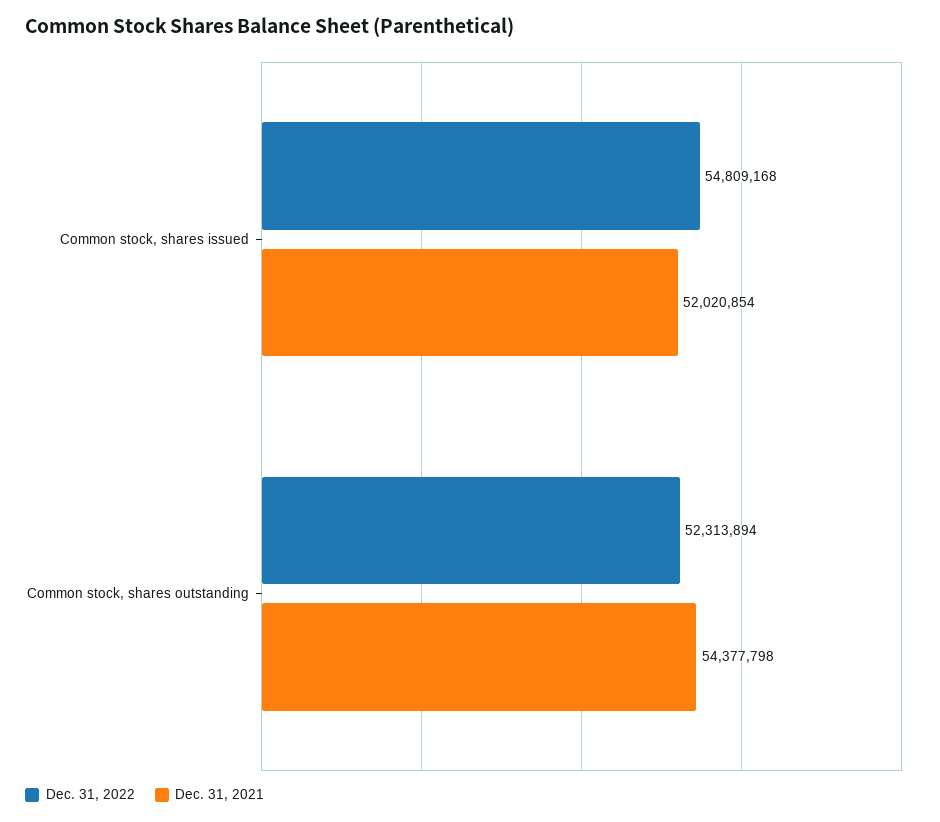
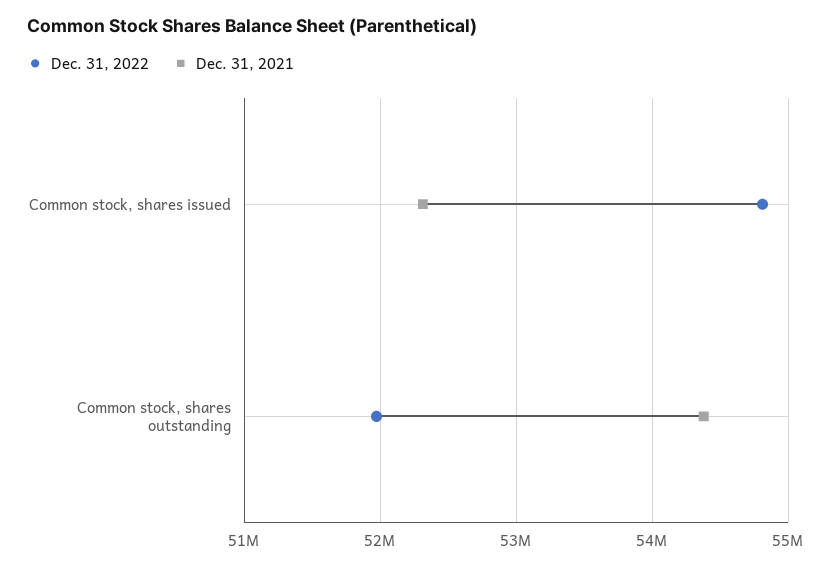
Dec. 31, 2021, Common stock, shares issued: 52020854 -> 52300000
Dec. 31, 2022, Common stock, shares outstanding: 52313894 -> 52000000

